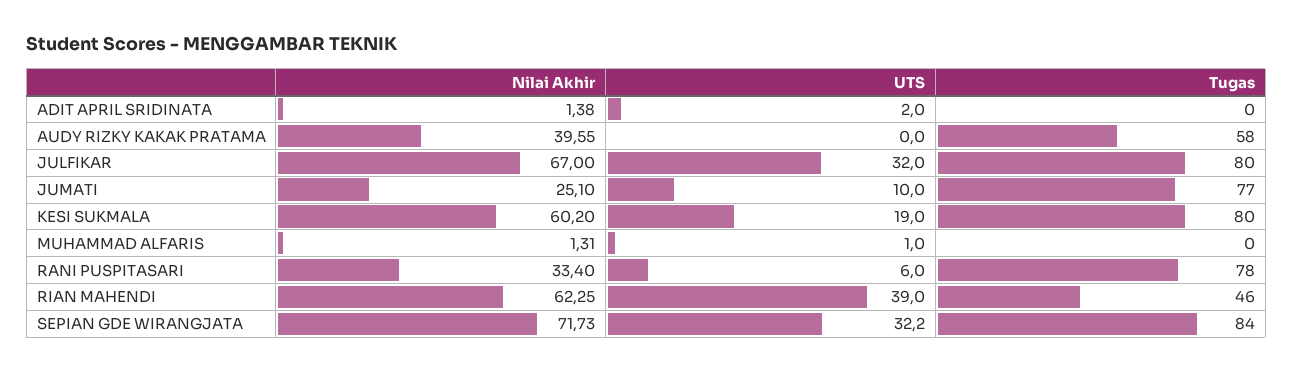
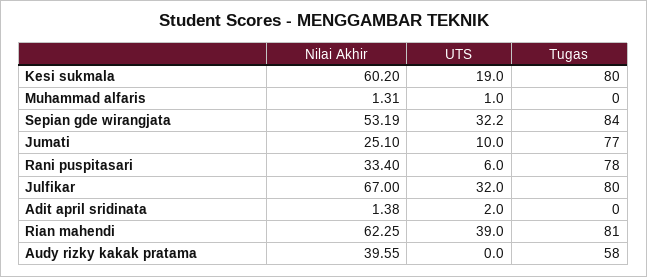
Tugas, RIAN MAHENDI: 46 -> 81
Nilai Akhir, SEPIAN GDE WIRANGJATA: 71.73 -> 53.19

